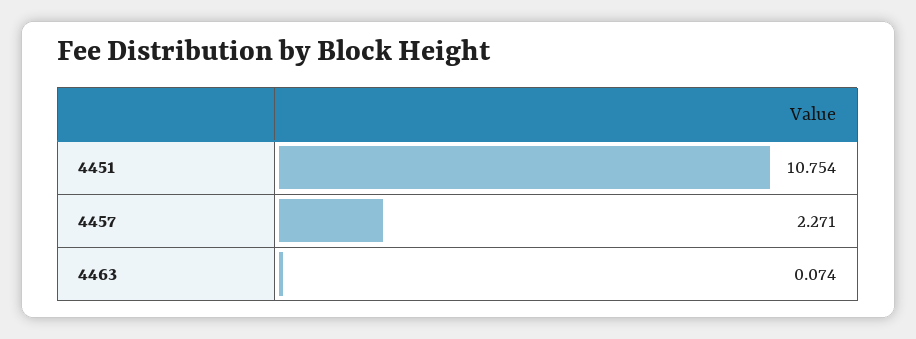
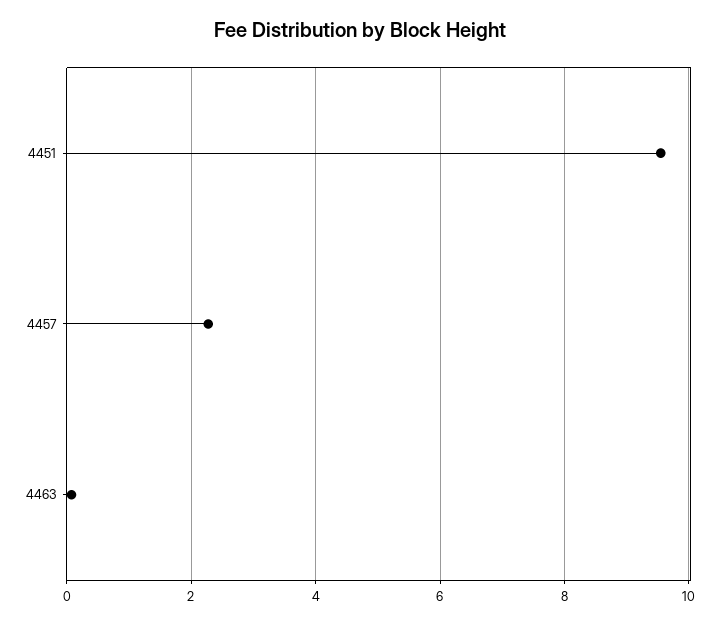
4451: 10.754 -> 9.6

